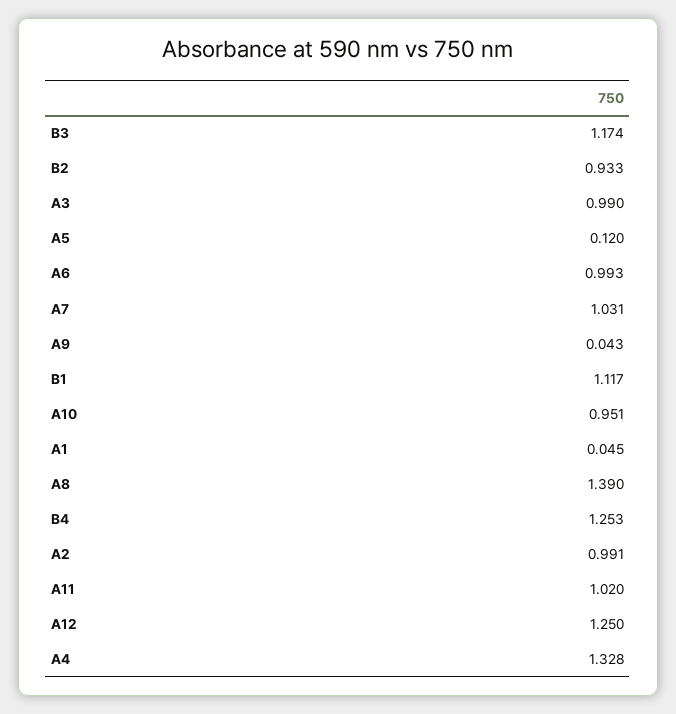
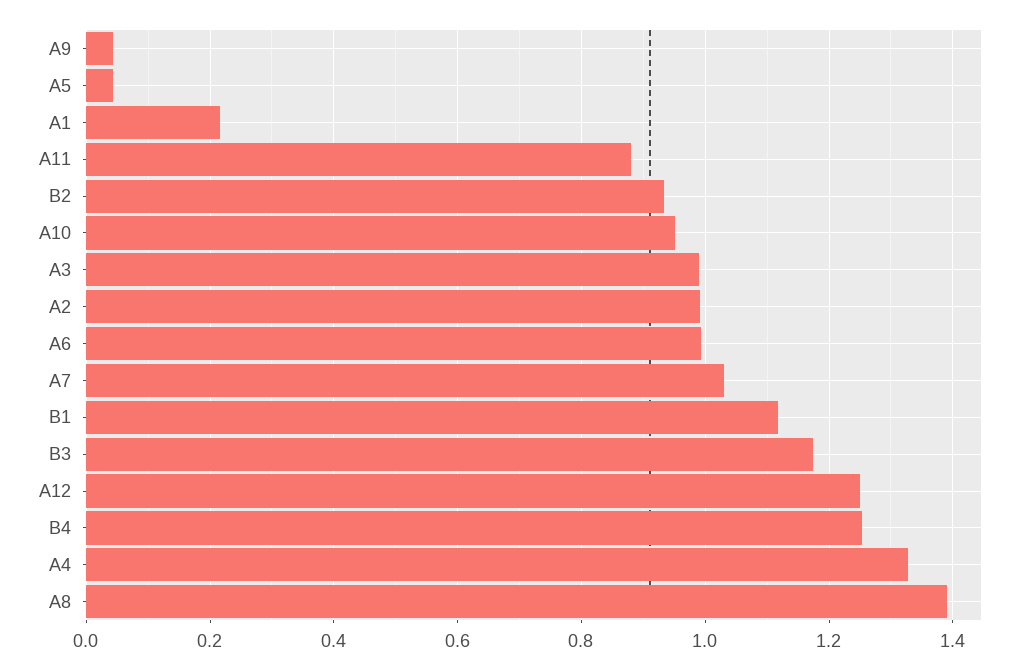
A5: 0.12 -> 0.04
A1: 0.045 -> 0.22
A11: 1.02 -> 0.88

